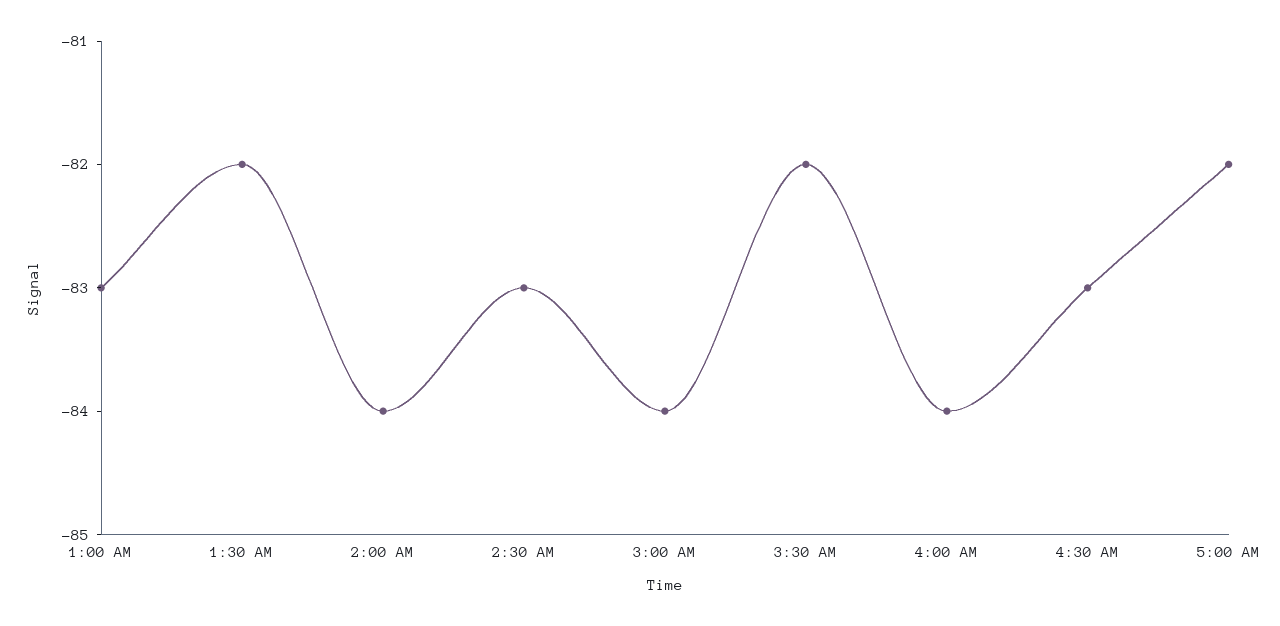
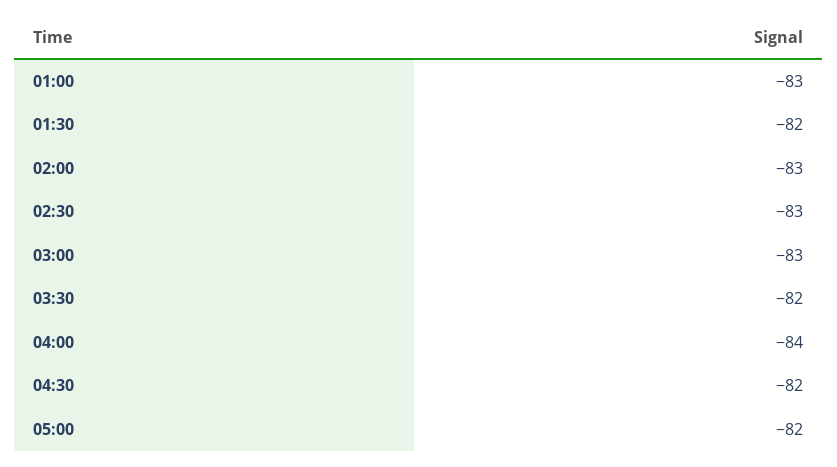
2:00 AM: -84 -> -83
3:00 AM: -84 -> -83
4:30 AM: -83 -> -82

